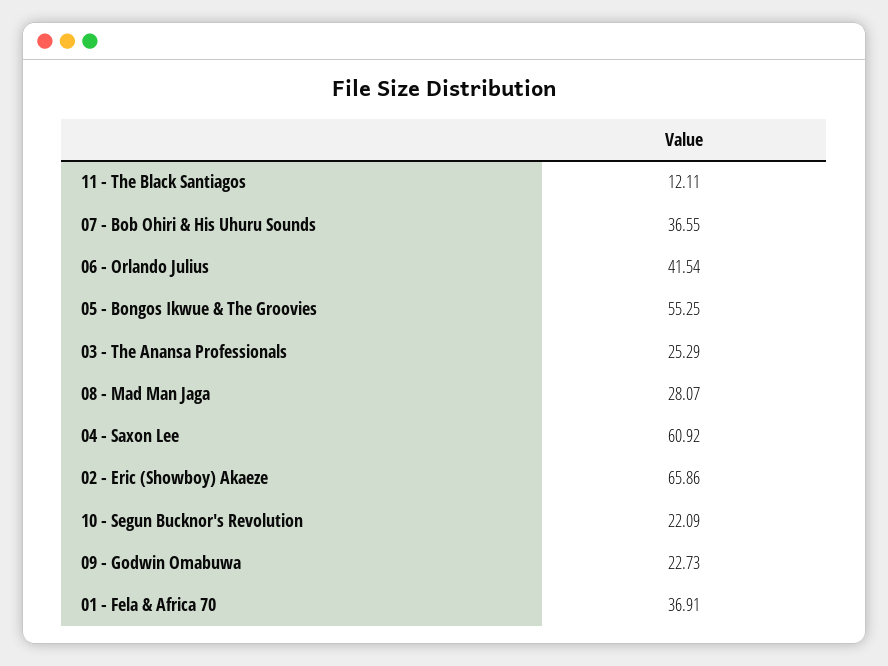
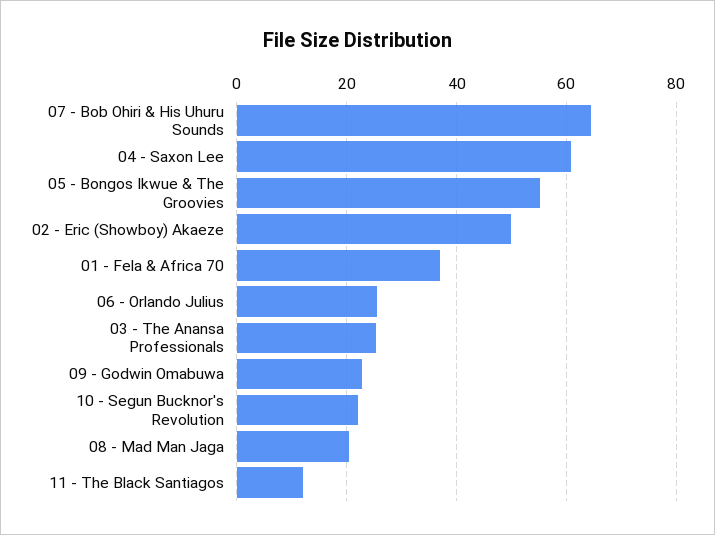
07 - Bob Ohiri & His Uhuru Sounds: 36.55 -> 64
06 - Orlando Julius: 41.54 -> 26
08 - Mad Man Jaga: 28.07 -> 20
02 - Eric (Showboy) Akaeze: 65.86 -> 50

